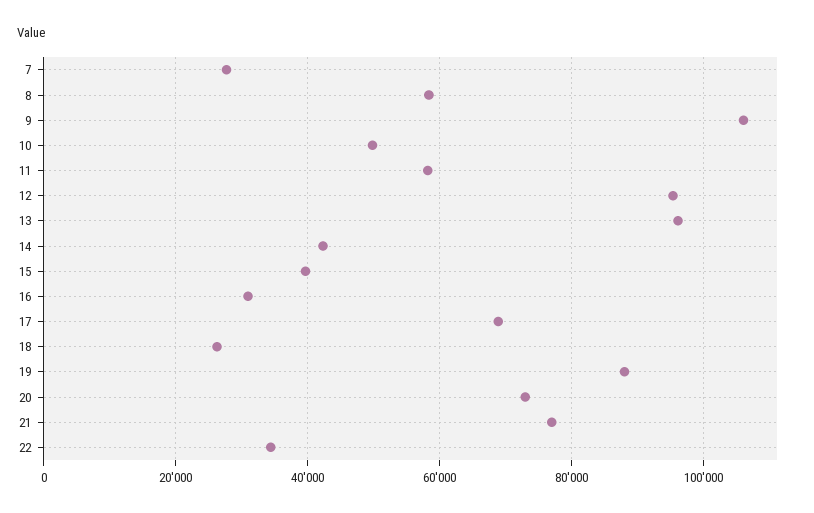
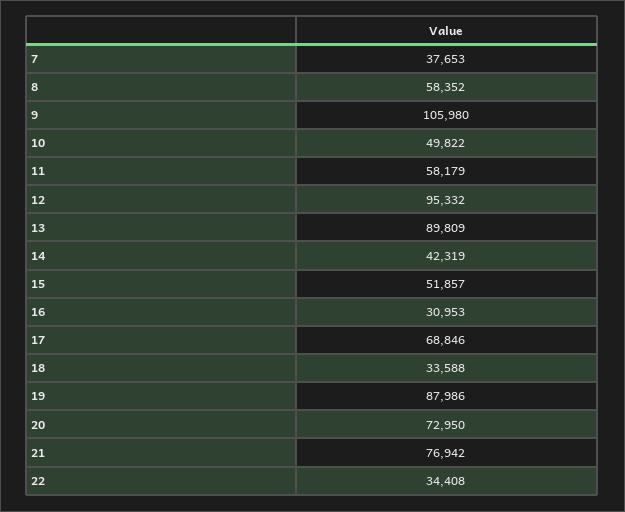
7: 28000 -> 37653
13: 96000 -> 89809
15: 40000 -> 51857
18: 26000 -> 33588

